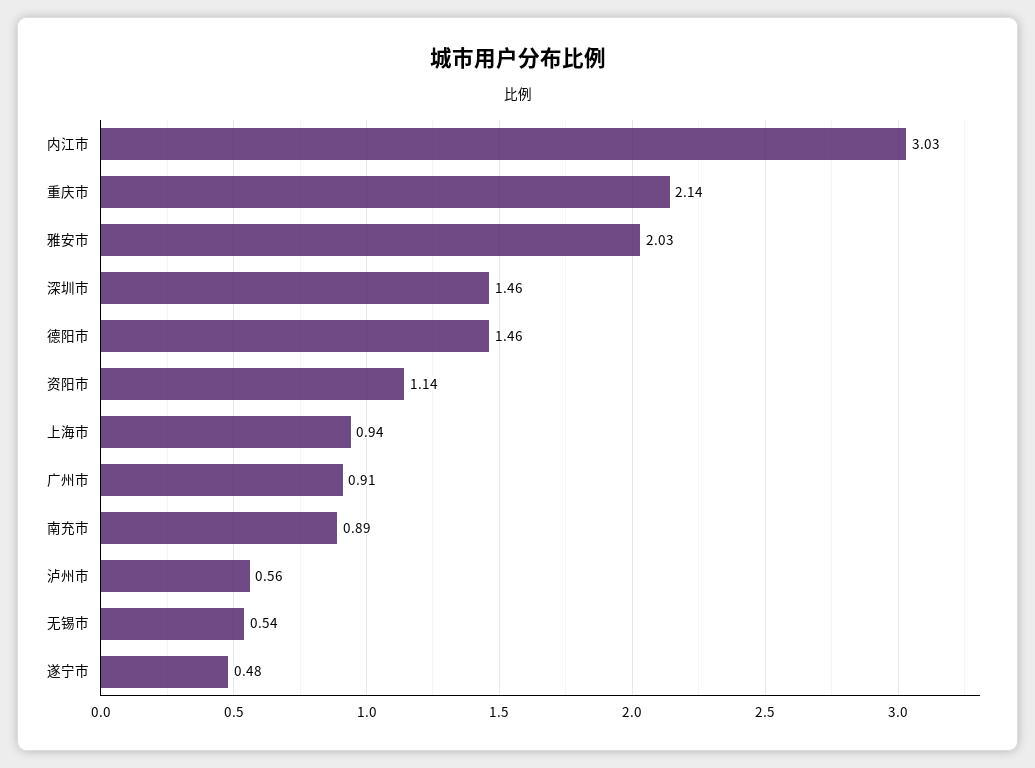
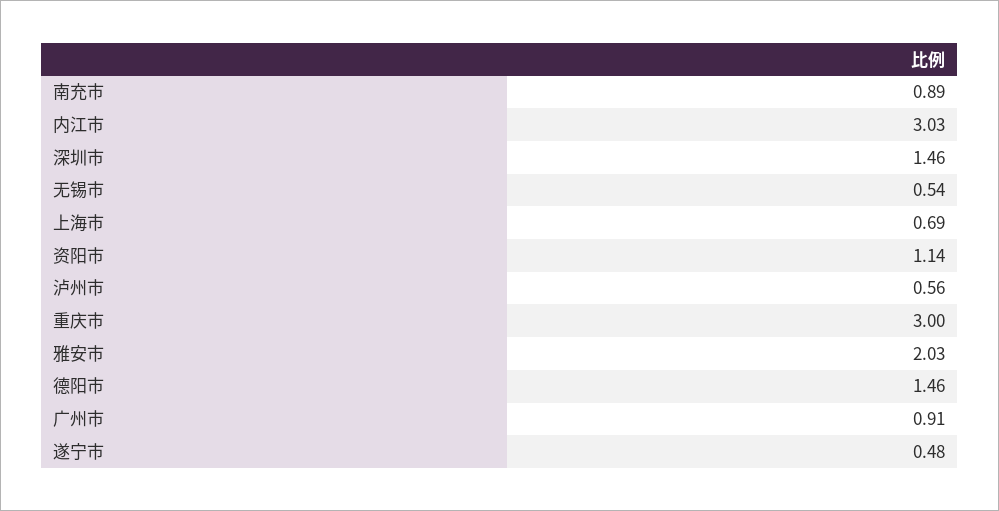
重庆市: 2.14 -> 3
上海市: 0.94 -> 0.69

